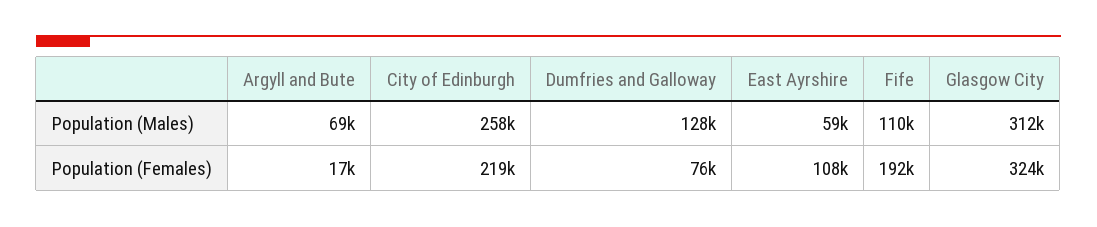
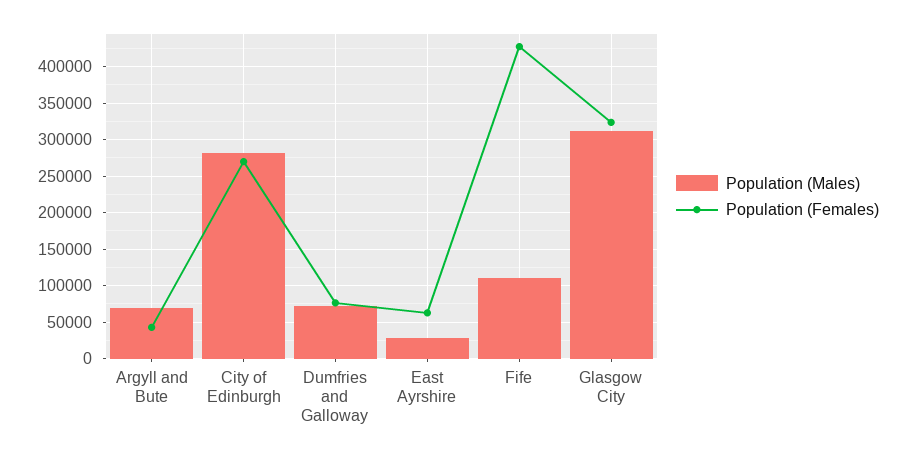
Population (Males), City of Edinburgh: 258000 -> 280000
Population (Males), Dumfries and Galloway: 128000 -> 70000
Population (Males), East Ayrshire: 59000 -> 30000
Population (Females), Argyll and Bute: 17000 -> 40000
Population (Females), City of Edinburgh: 219000 -> 270000
Population (Females), East Ayrshire: 108000 -> 60000
Population (Females), Fife: 192000 -> 430000

